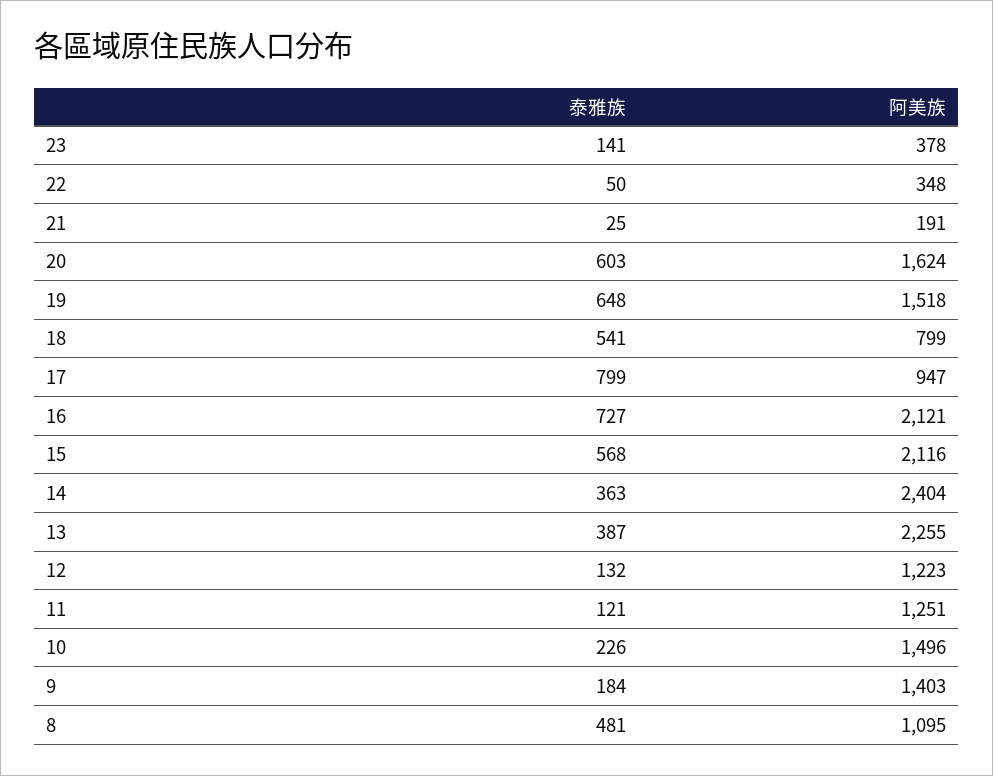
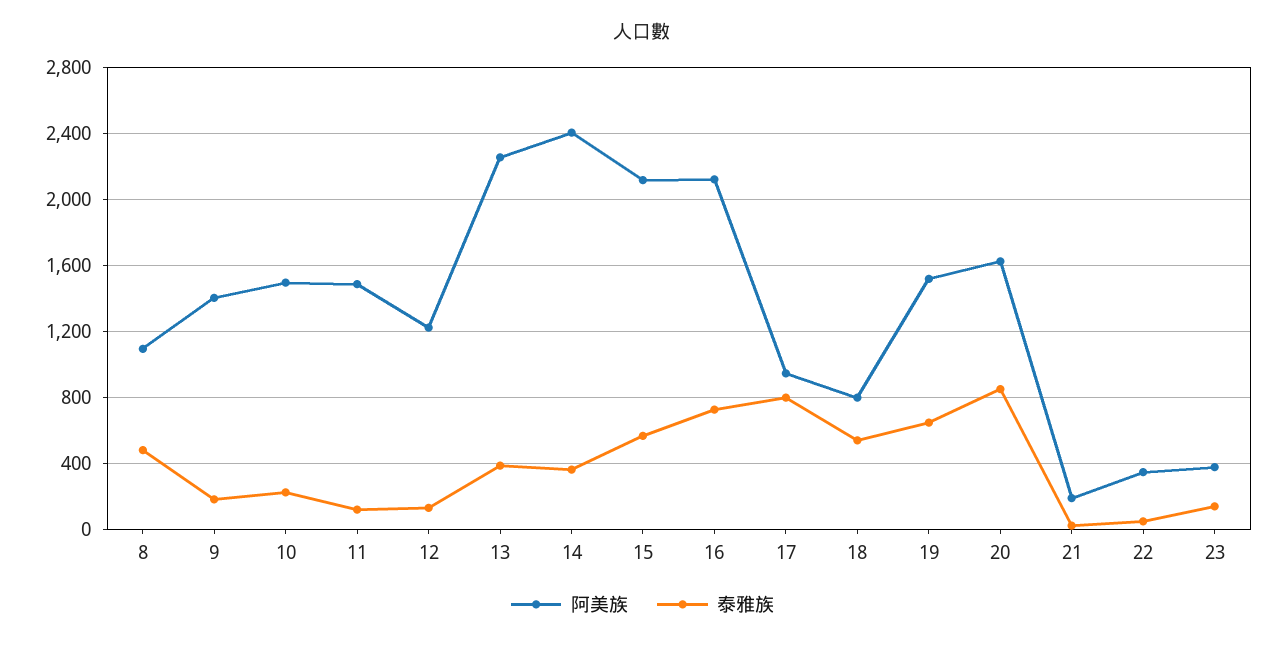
泰雅族, 20: 603 -> 850
阿美族, 11: 1251 -> 1500

